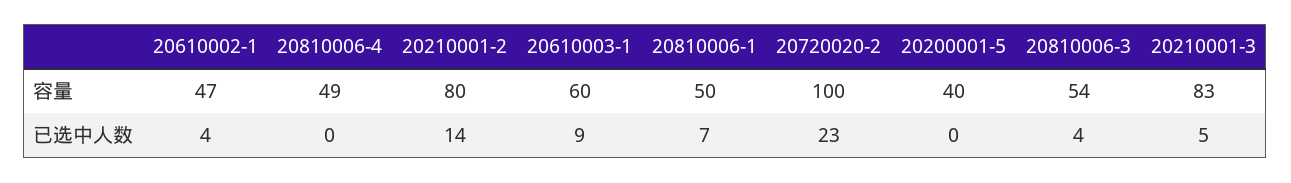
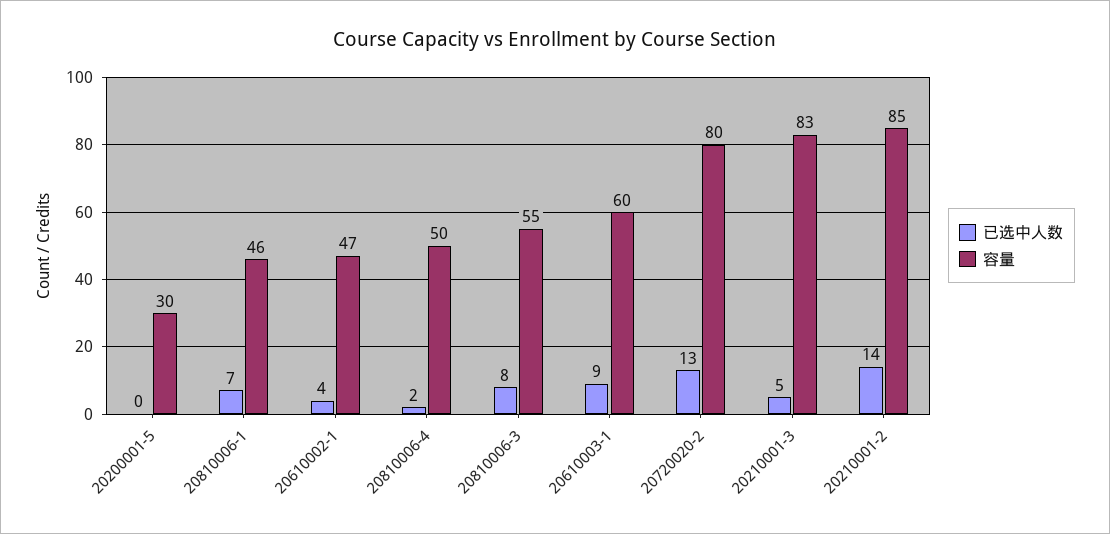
容量, 20810006-4: 49 -> 50
容量, 20210001-2: 80 -> 85
容量, 20810006-1: 50 -> 46
容量, 20720020-2: 100 -> 80
容量, 20200001-5: 40 -> 30
容量, 20810006-3: 54 -> 55
已选中人数, 20810006-4: 0 -> 2
已选中人数, 20720020-2: 23 -> 13
已选中人数, 20810006-3: 4 -> 8

